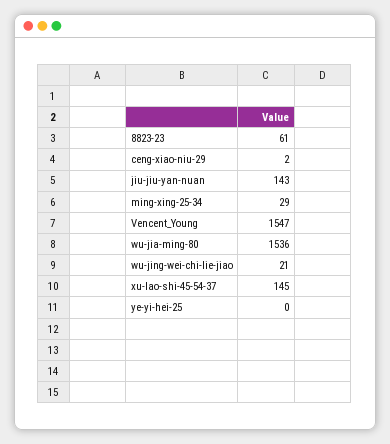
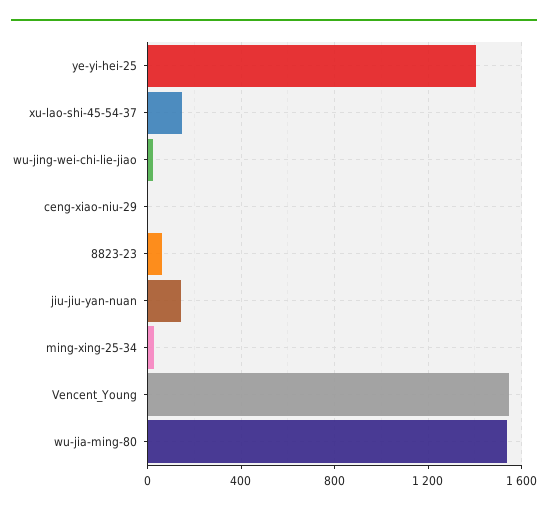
ye-yi-hei-25: 0 -> 1400

